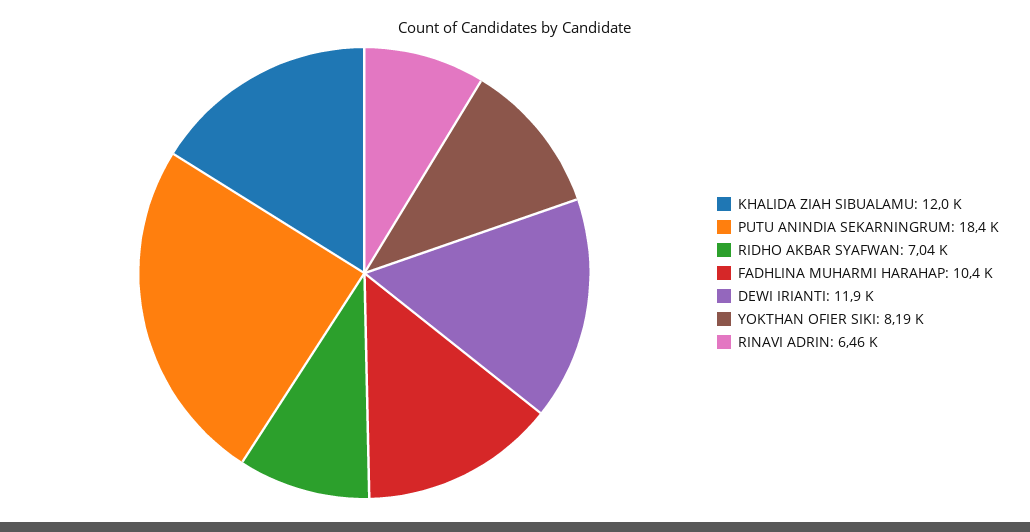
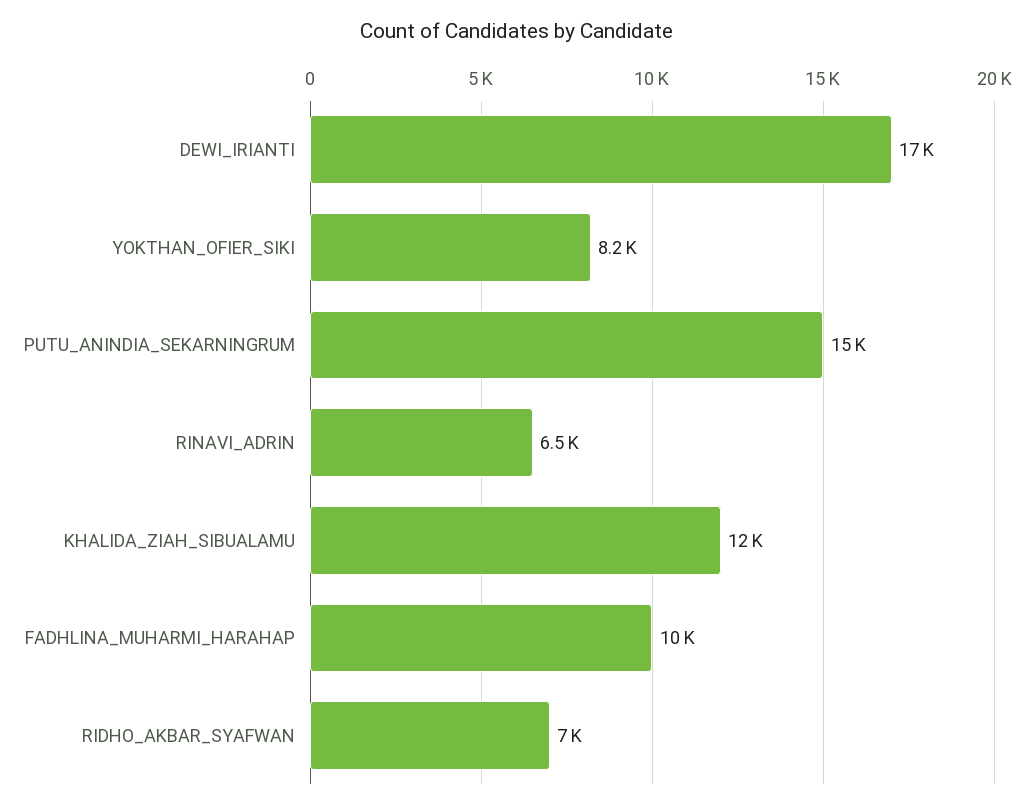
PUTU ANINDIA SEKARNINGRUM: 18400 -> 15000
DEWI IRIANTI: 11900 -> 17000

